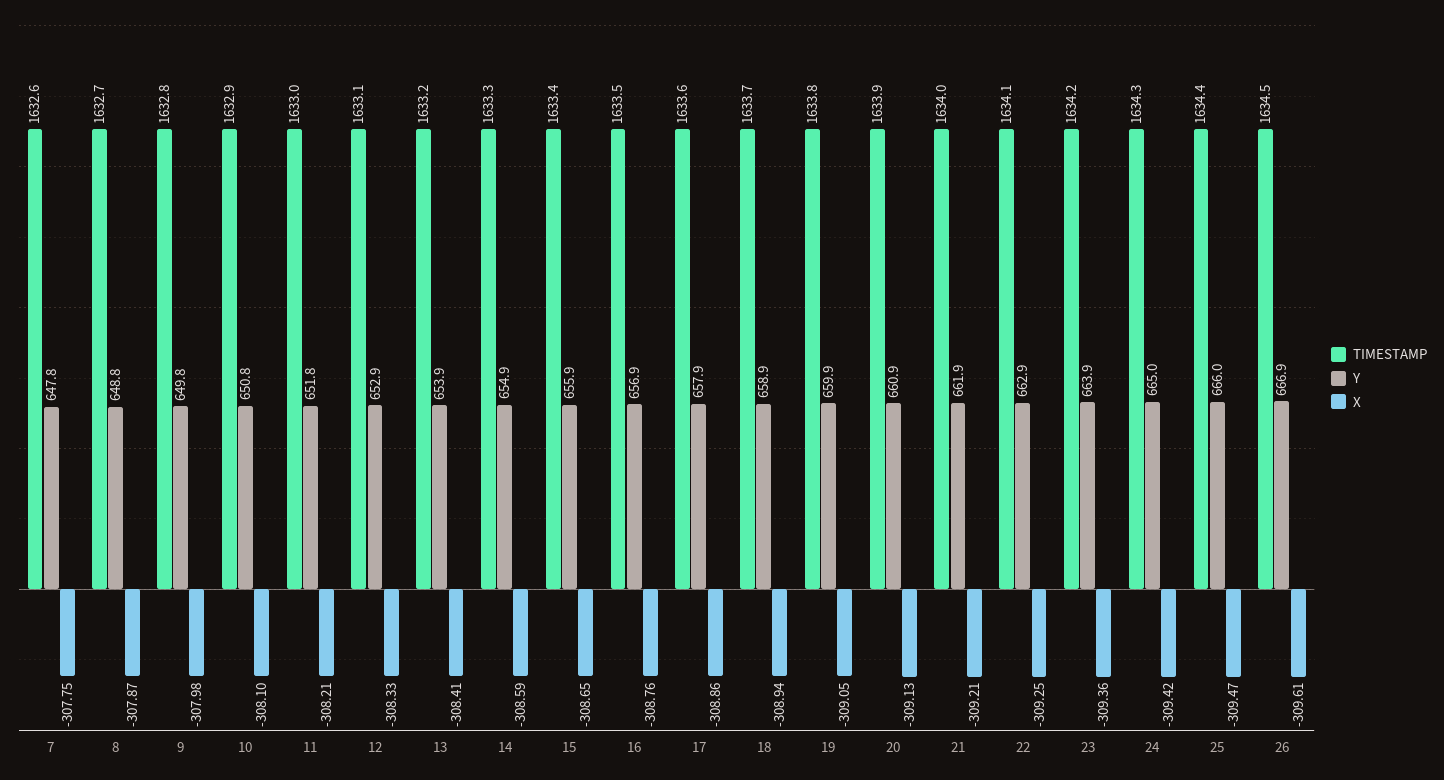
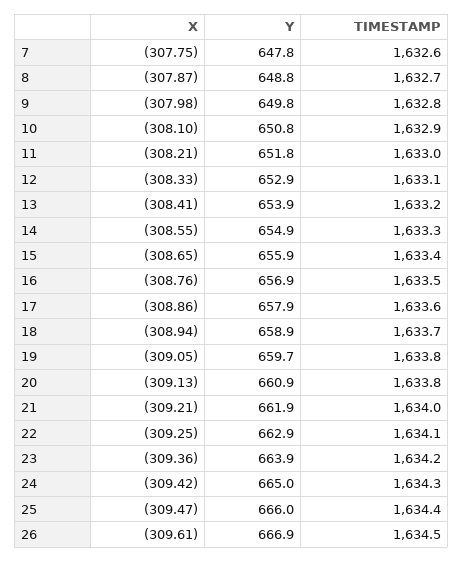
X, 14: -308.59 -> -308.55
Y, 19: 659.9 -> 659.7
TIMESTAMP, 20: 1633.9 -> 1633.8

